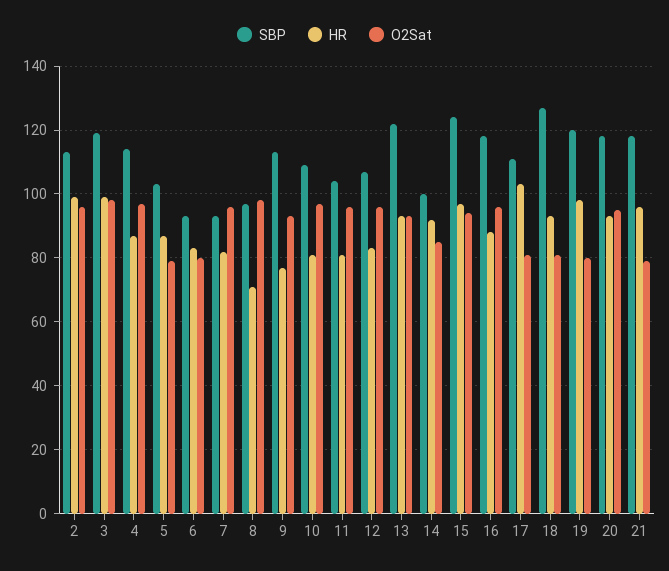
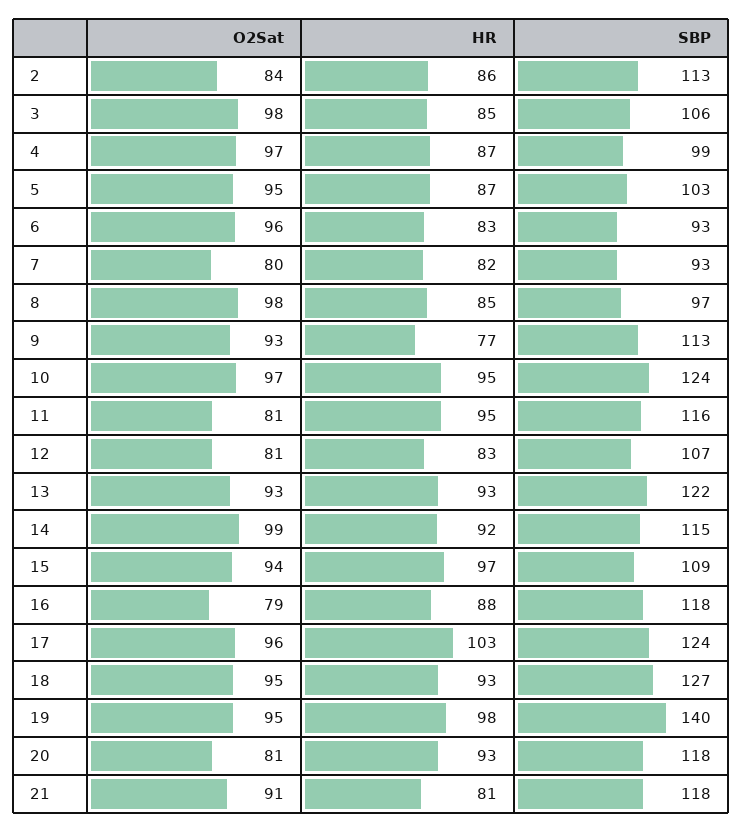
HR, 2: 100 -> 86
O2Sat, 2: 95 -> 84
SBP, 3: 120 -> 106
HR, 3: 100 -> 85
SBP, 4: 115 -> 99
O2Sat, 5: 80 -> 95
O2Sat, 6: 80 -> 96
O2Sat, 7: 95 -> 80
HR, 8: 70 -> 85
SBP, 10: 110 -> 124
HR, 10: 80 -> 95
SBP, 11: 105 -> 116
HR, 11: 80 -> 95
O2Sat, 11: 95 -> 81
O2Sat, 12: 95 -> 81
SBP, 14: 100 -> 115
O2Sat, 14: 85 -> 99
SBP, 15: 125 -> 109
O2Sat, 16: 95 -> 79
SBP, 17: 110 -> 124
O2Sat, 17: 80 -> 96
O2Sat, 18: 80 -> 95
SBP, 19: 120 -> 140
O2Sat, 19: 80 -> 95
O2Sat, 20: 95 -> 81
HR, 21: 95 -> 81
O2Sat, 21: 80 -> 91

